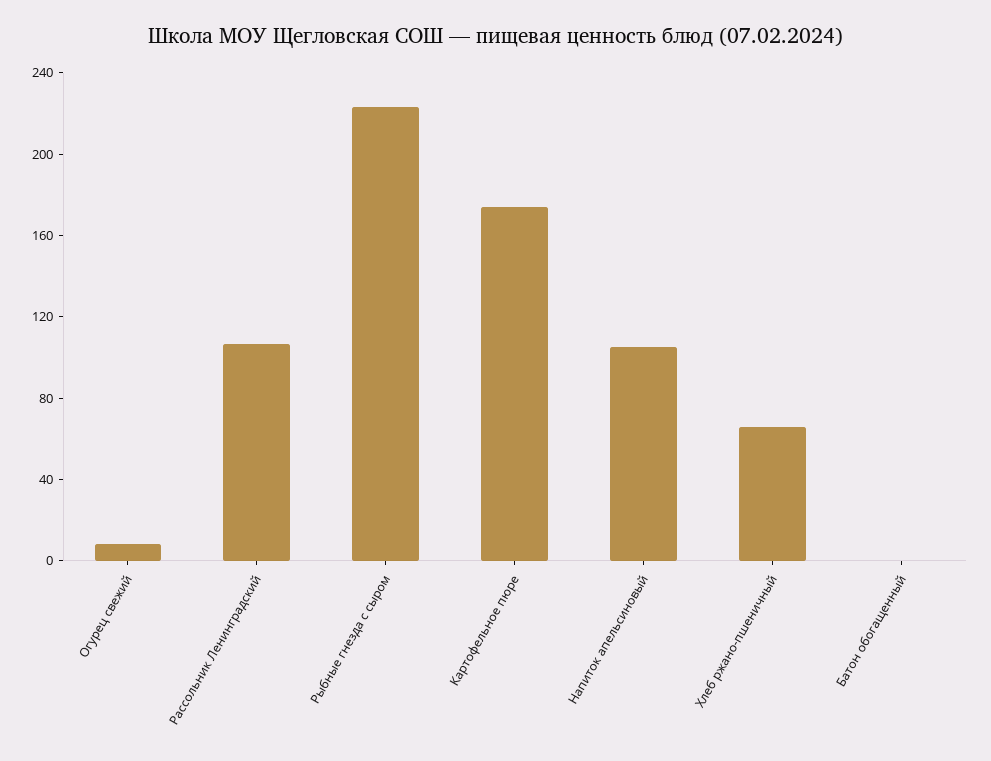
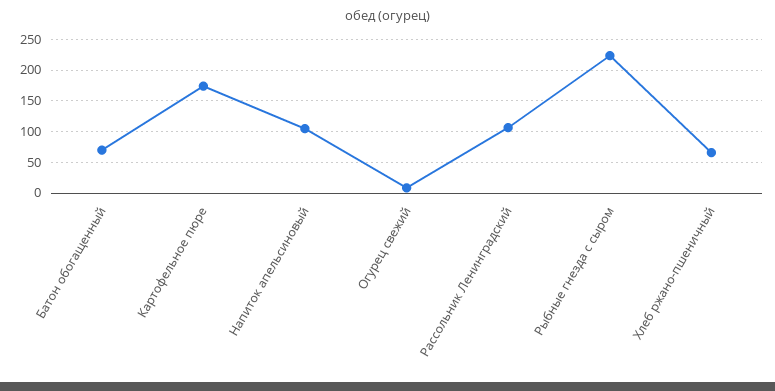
Батон обогащенный: 0 -> 70

